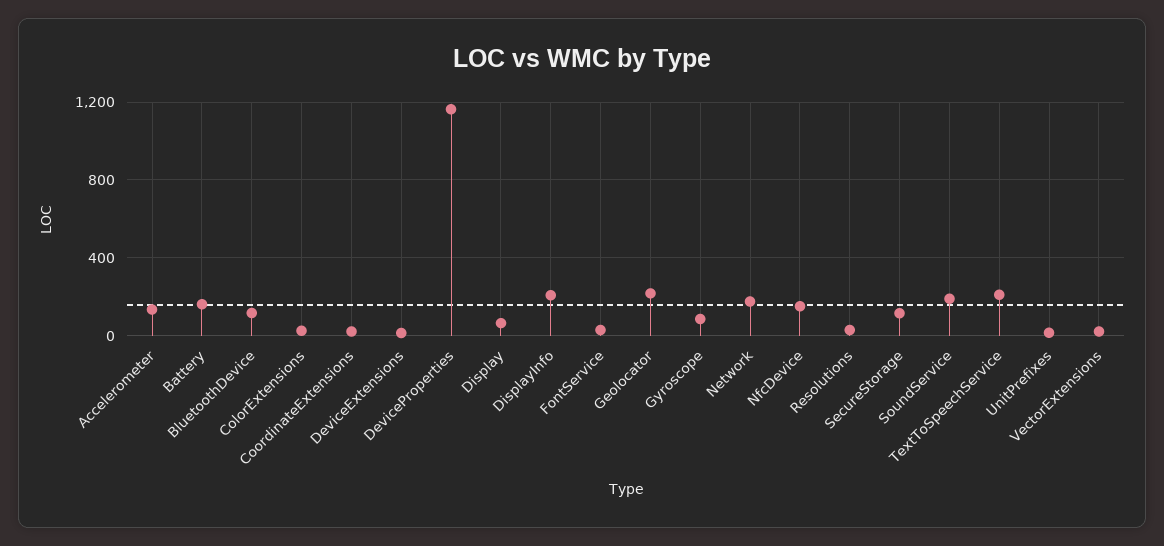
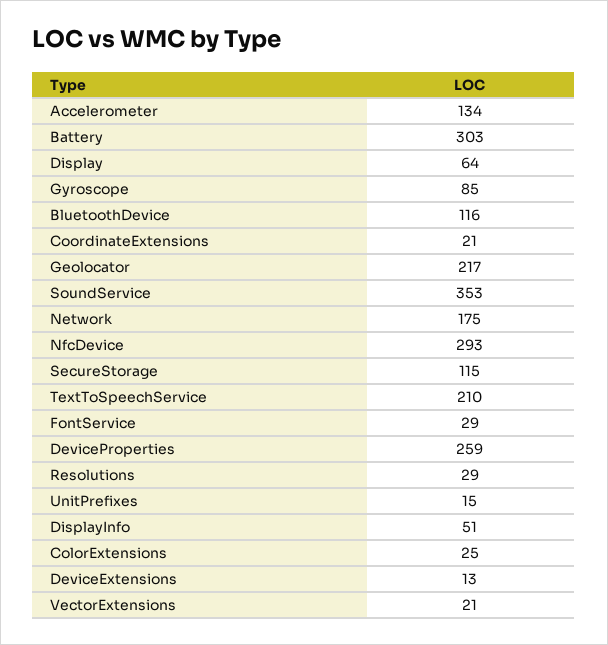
Battery: 150 -> 303
DeviceProperties: 1150 -> 259
DisplayInfo: 200 -> 51
NfcDevice: 150 -> 293
SoundService: 200 -> 353

